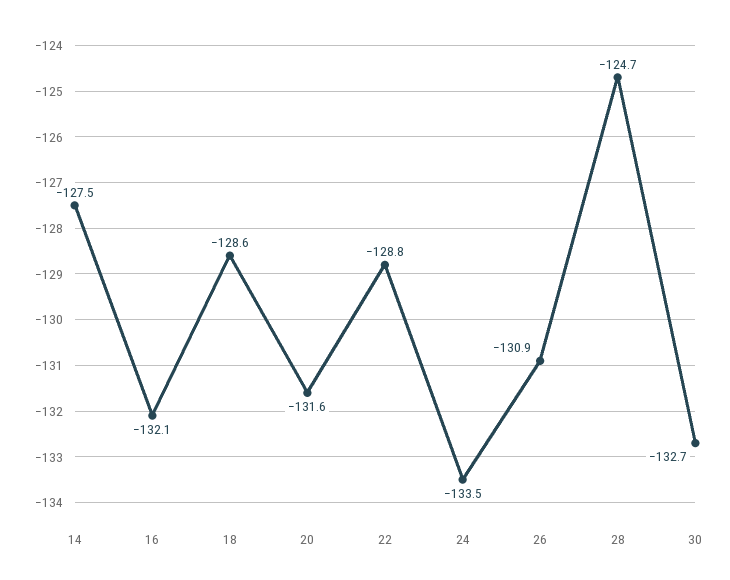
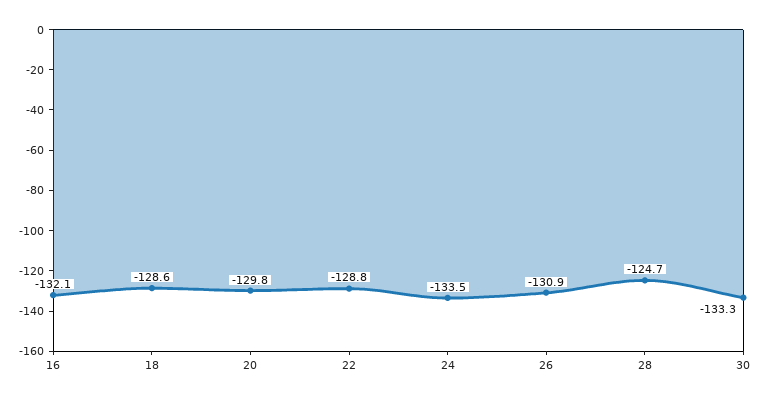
14: -127.5 -> none
20: -131.6 -> -129.8
30: -132.7 -> -133.3

